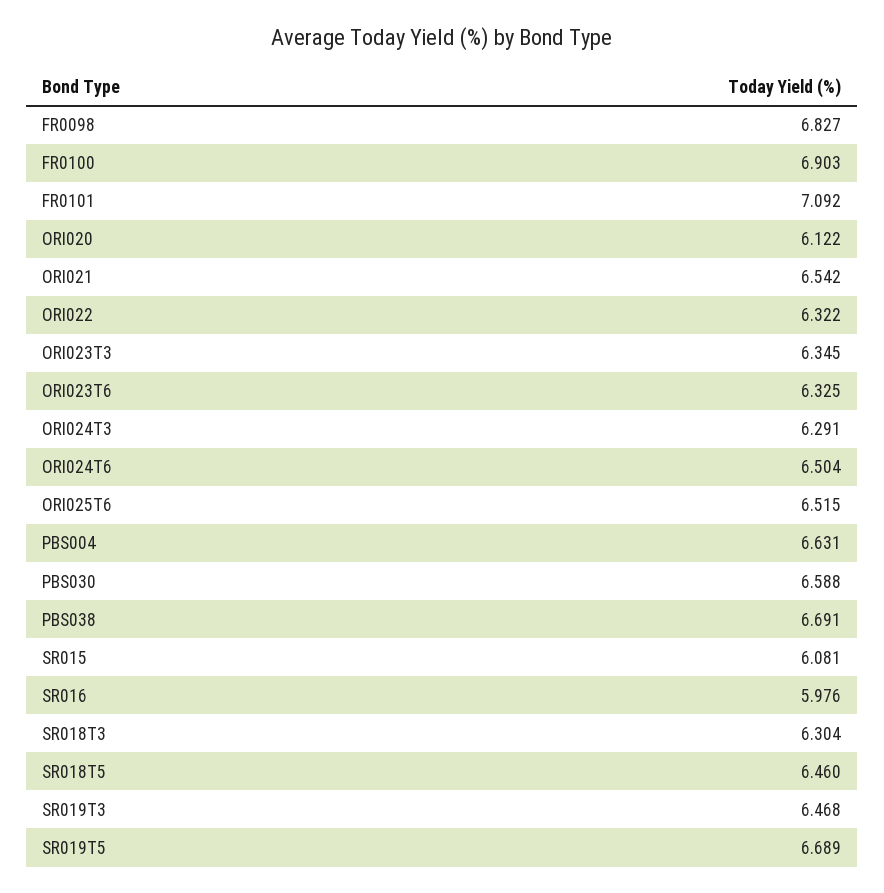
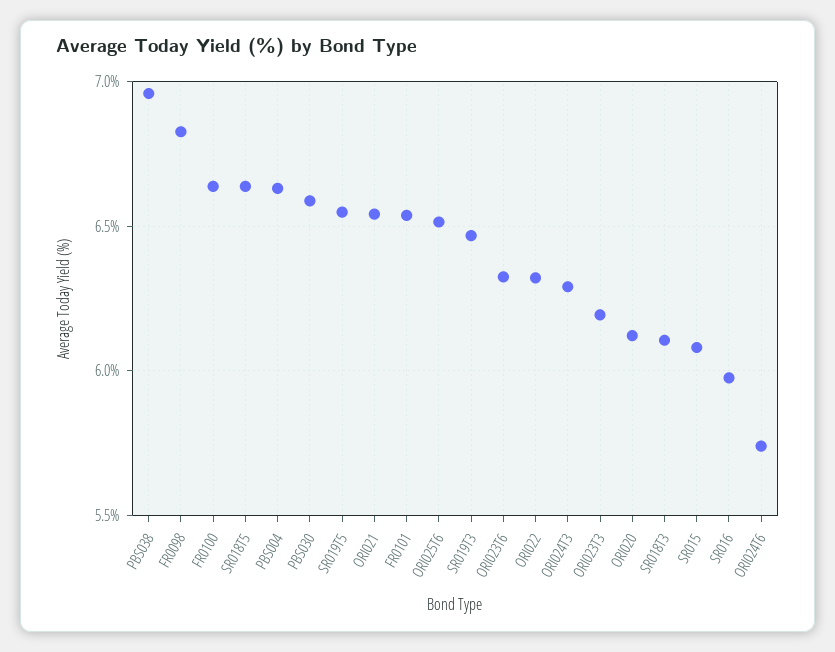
FR0100: 6.903 -> 6.65
FR0101: 7.092 -> 6.55
ORI023T3: 6.345 -> 6.2
ORI024T6: 6.504 -> 5.75
PBS038: 6.691 -> 6.95
SR018T3: 6.304 -> 6.1
SR018T5: 6.46 -> 6.65
SR019T5: 6.689 -> 6.55

